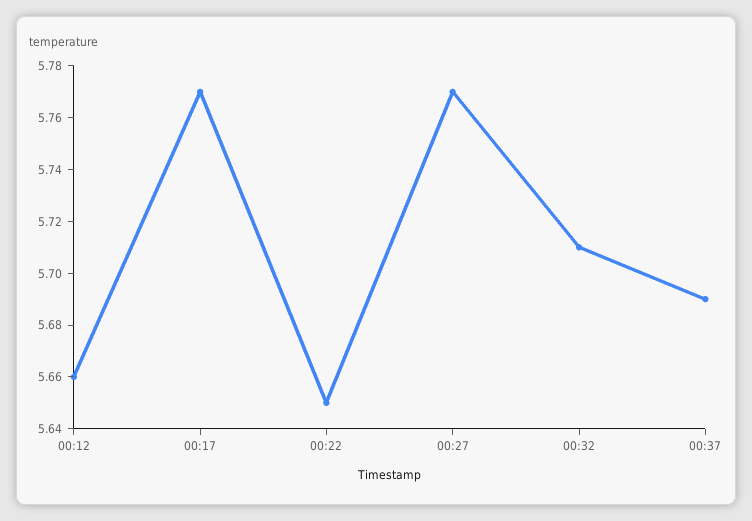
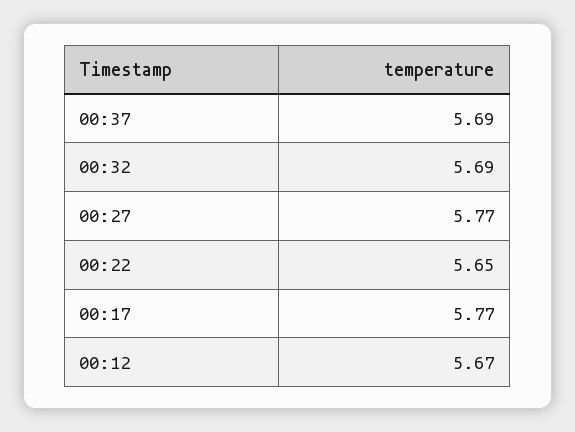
00:12: 5.66 -> 5.67
00:32: 5.71 -> 5.69

